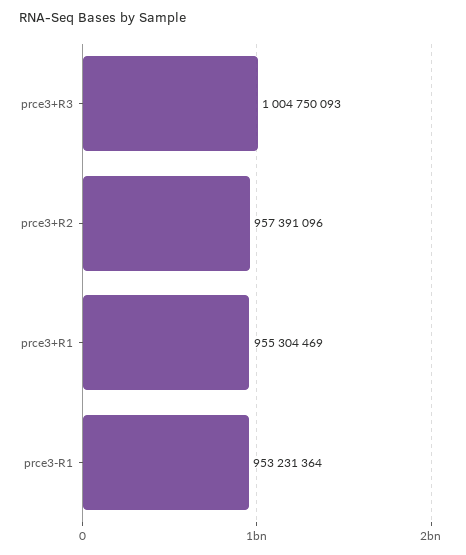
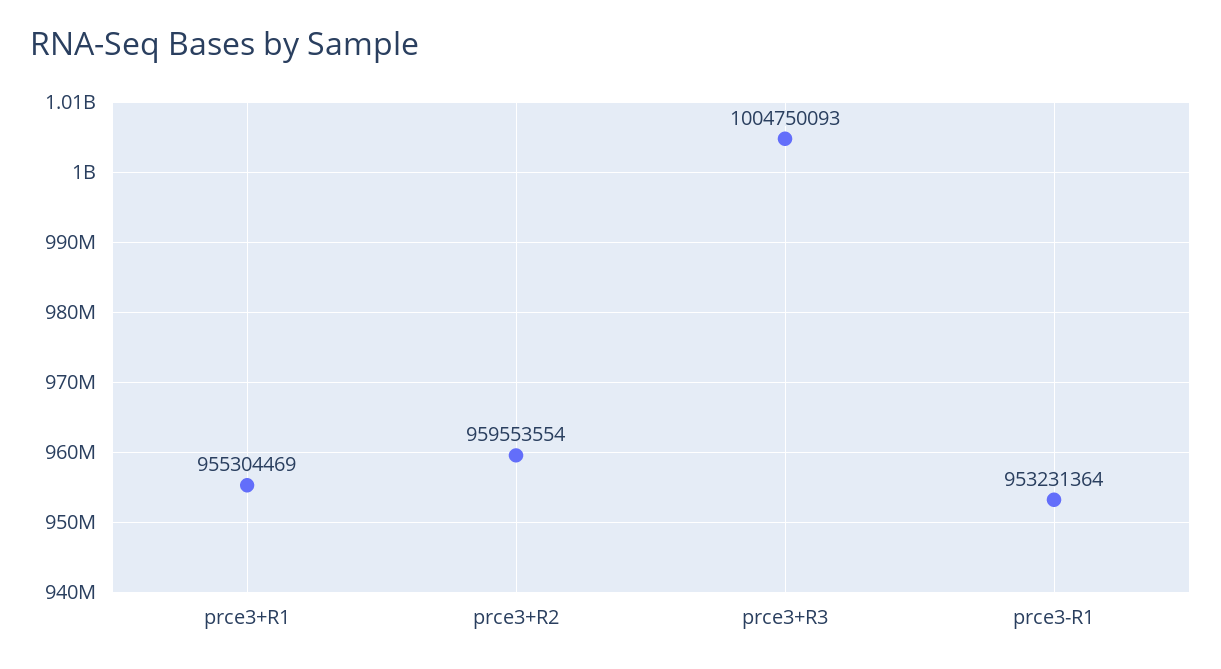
prce3+R2: 957391096 -> 959553554

